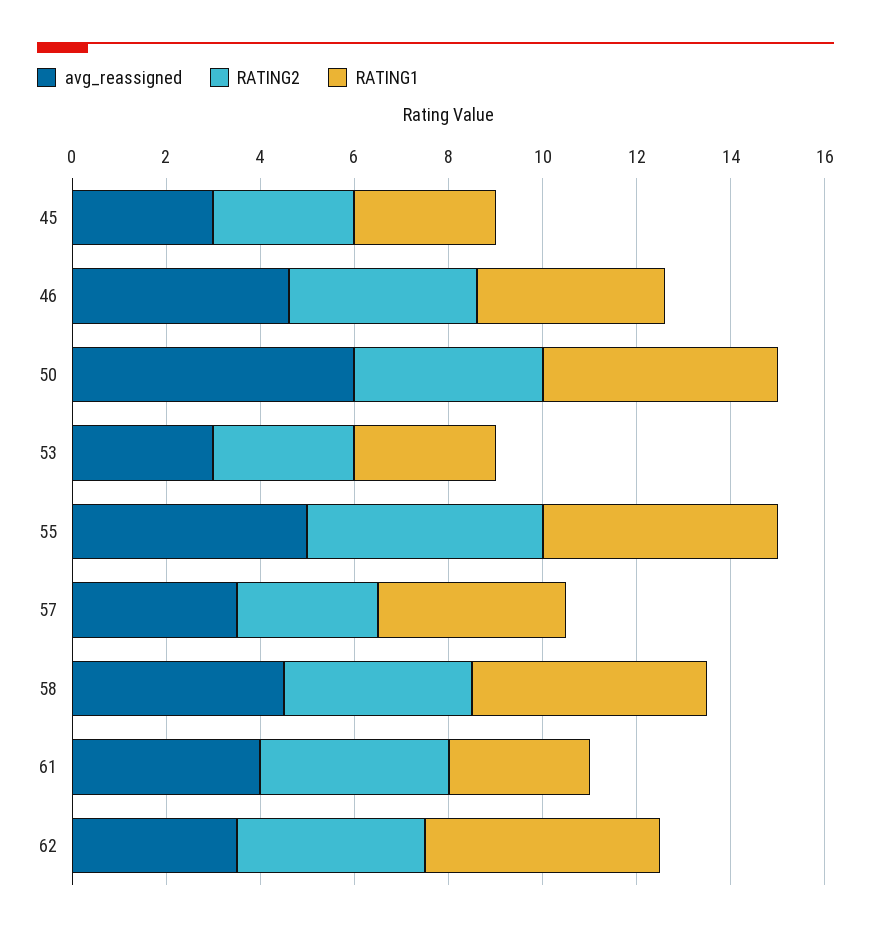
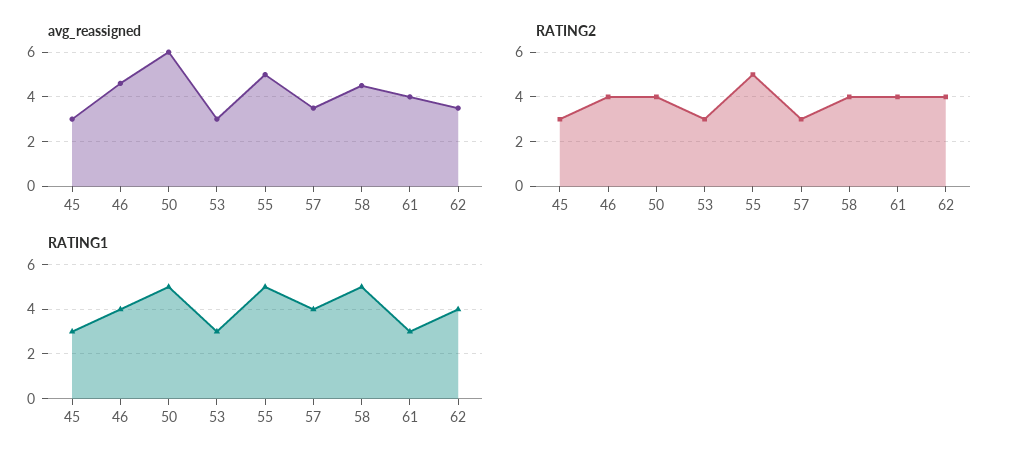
RATING1, 62: 5 -> 4

